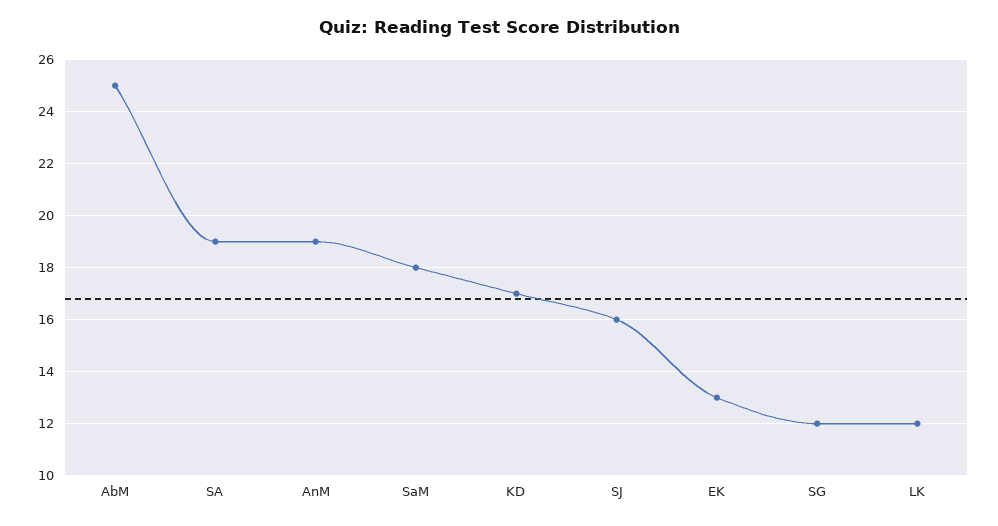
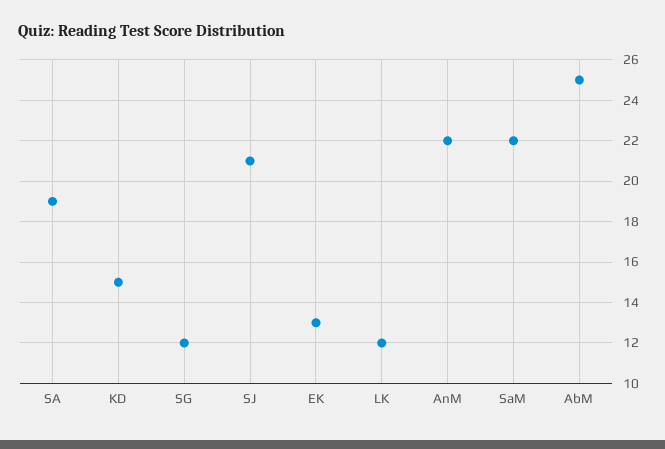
AnM: 19 -> 22
SaM: 18 -> 22
KD: 17 -> 15
SJ: 16 -> 21

